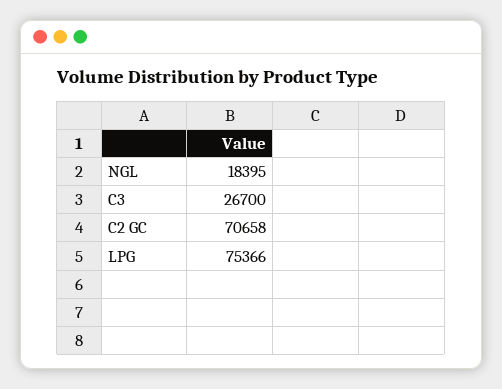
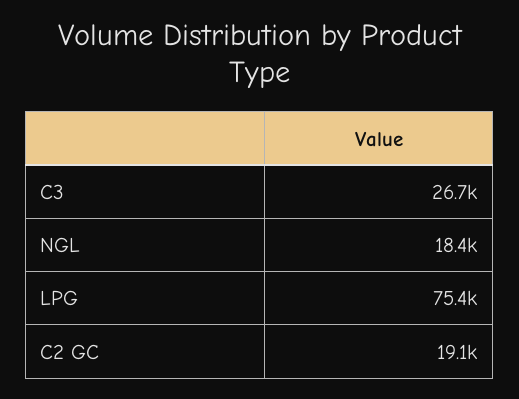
C2 GC: 70658 -> 19100

